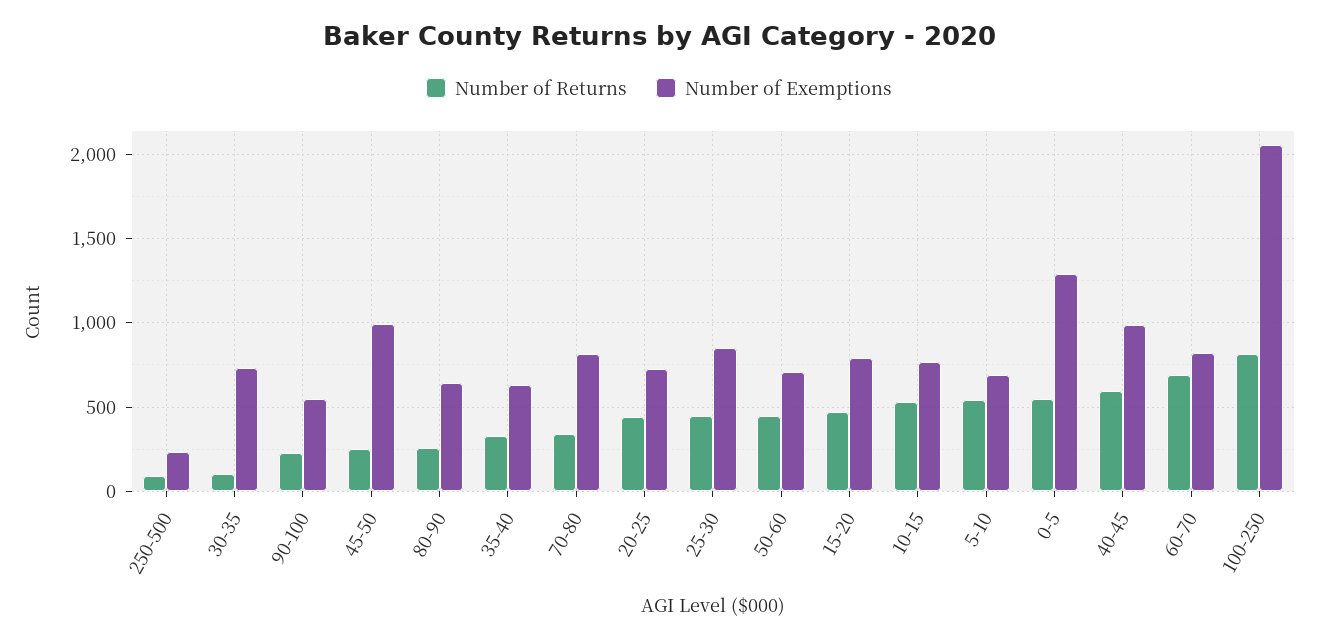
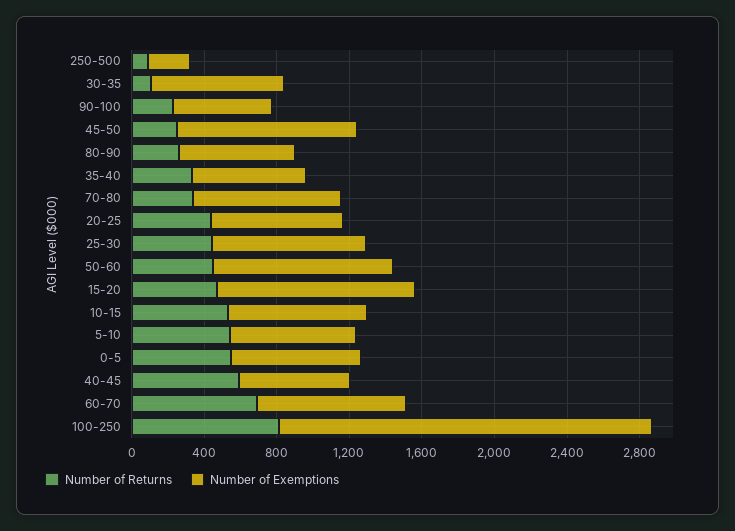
Number of Exemptions, 50-60: 700 -> 1000
Number of Exemptions, 15-20: 800 -> 1100
Number of Exemptions, 0-5: 1300 -> 700
Number of Exemptions, 40-45: 1000 -> 600

